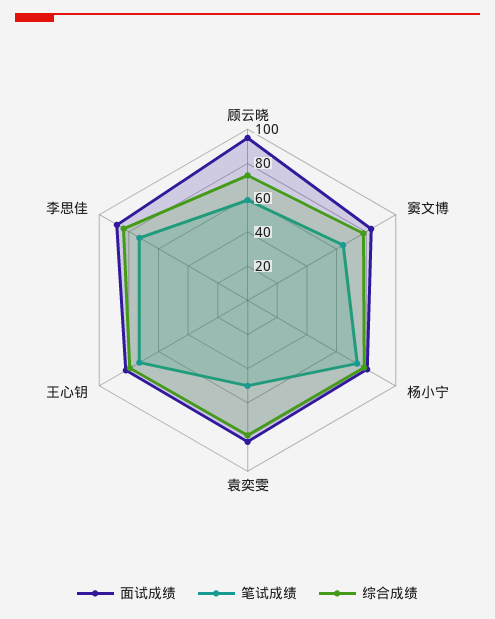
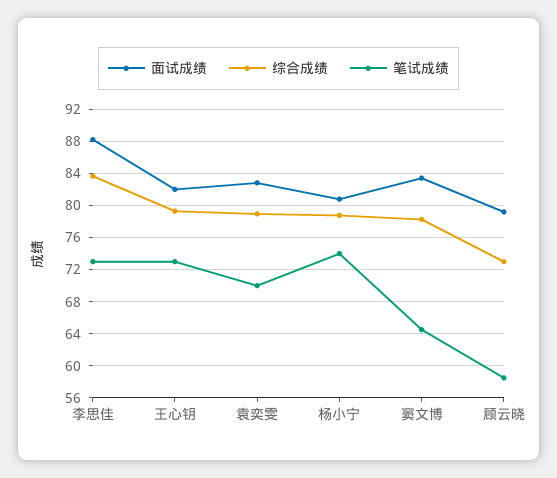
面试成绩, 顾云晓: 95 -> 79
笔试成绩, 袁奕雯: 50 -> 70

